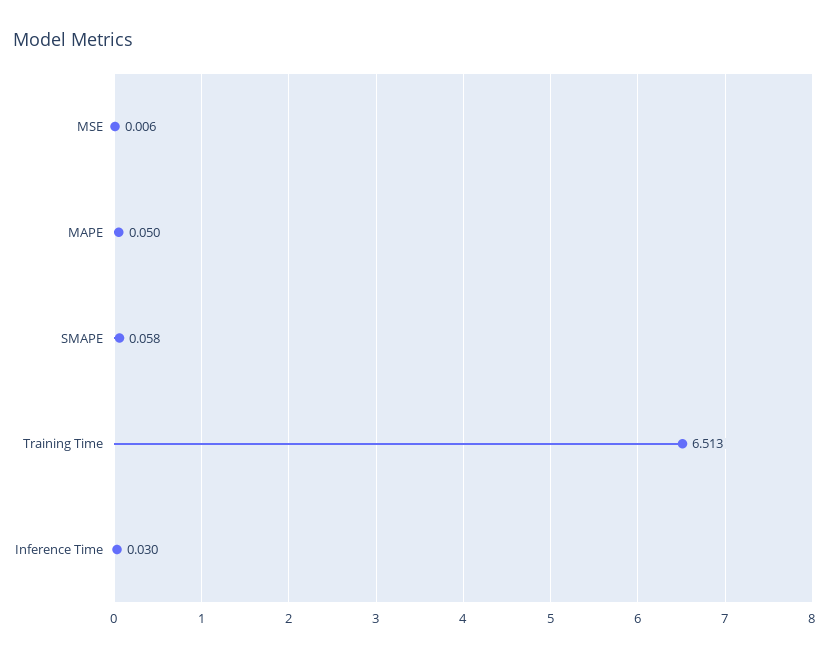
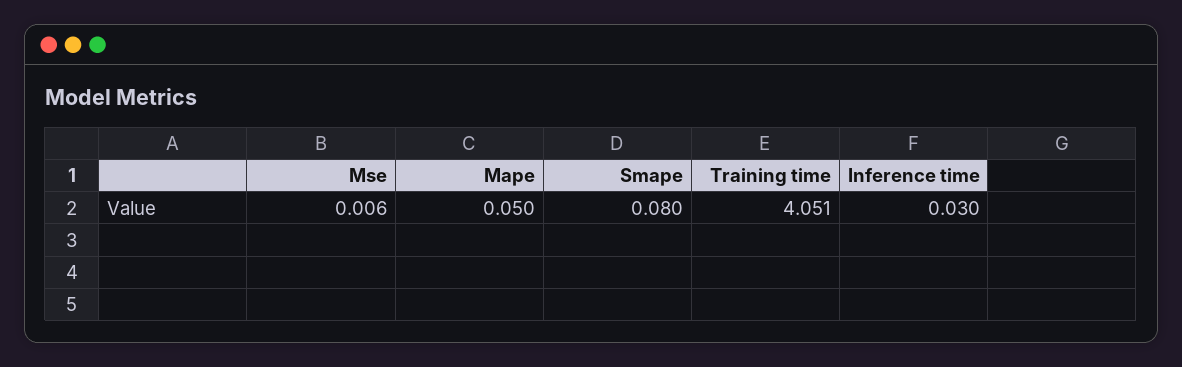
SMAPE: 0.058 -> 0.08
Training Time: 6.513 -> 4.051

